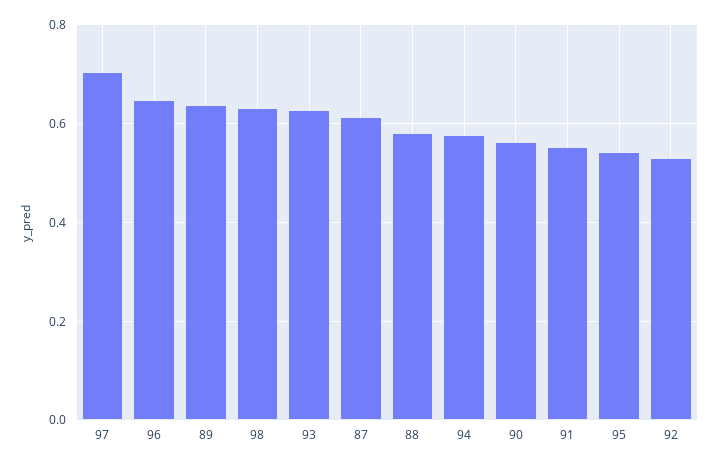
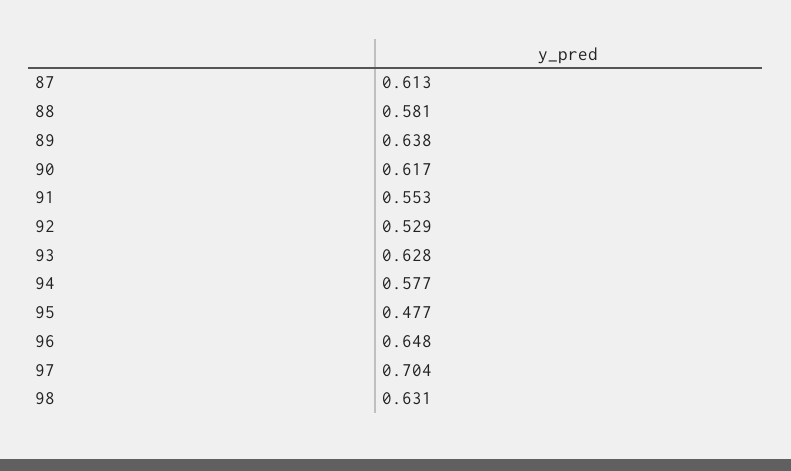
90: 0.56 -> 0.617
95: 0.54 -> 0.477

